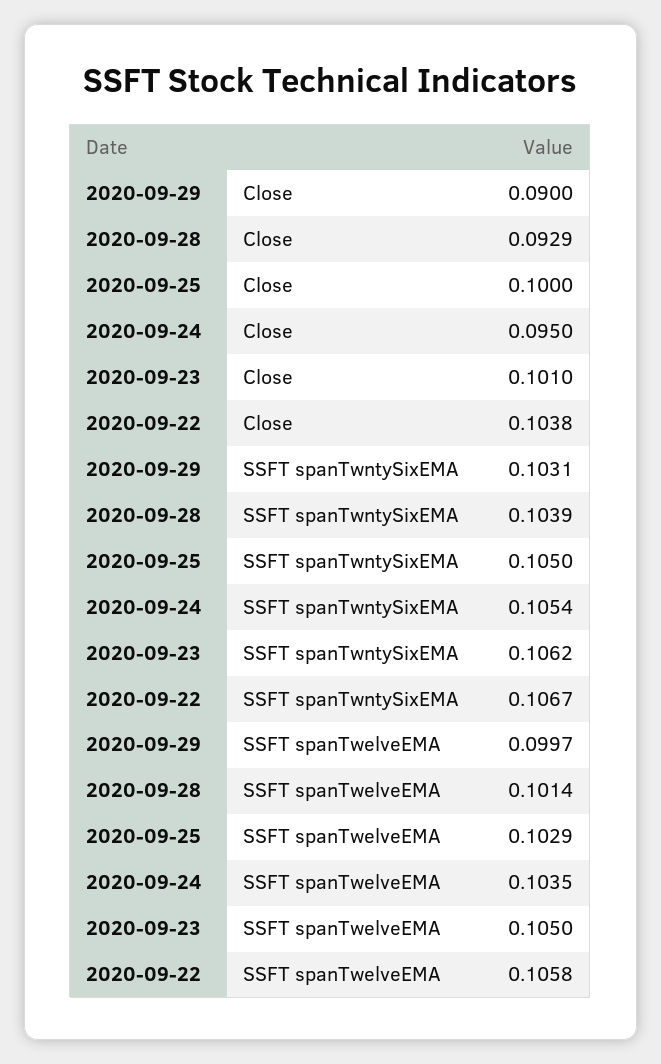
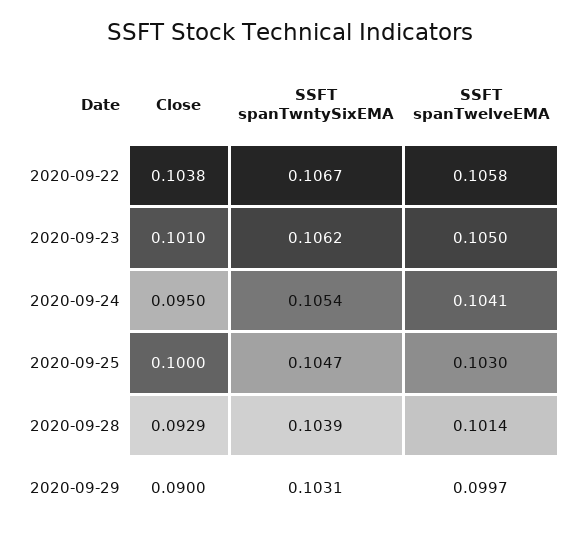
2020-09-25, SSFT spanTwntySixEMA: 0.105 -> 0.1047
2020-09-25, SSFT spanTwelveEMA: 0.1029 -> 0.103
2020-09-24, SSFT spanTwelveEMA: 0.1035 -> 0.1041

